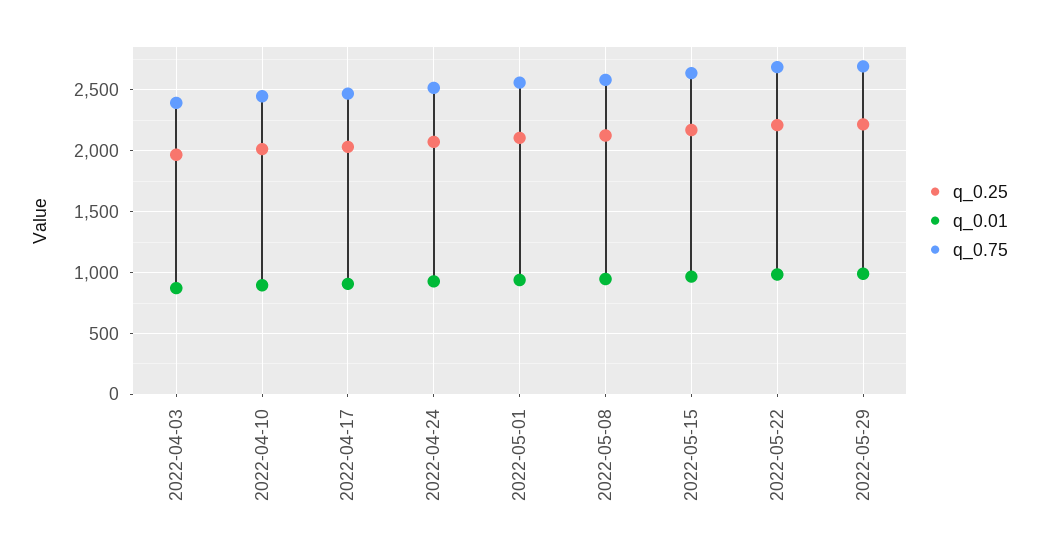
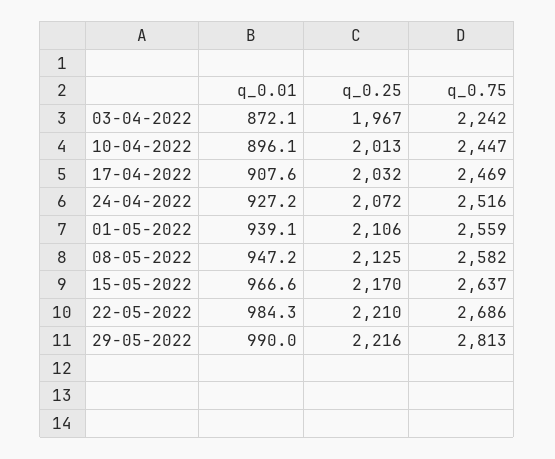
q_0.75, 2022-04-03: 2400 -> 2242
q_0.75, 2022-05-29: 2700 -> 2813

